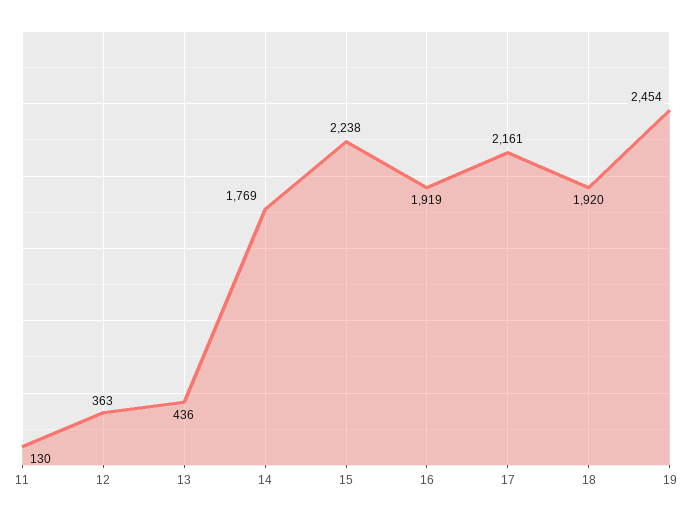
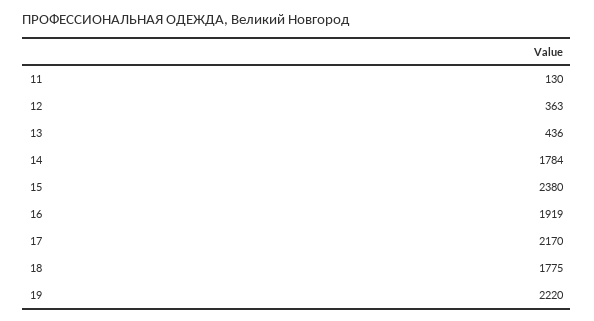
14: 1769 -> 1784
15: 2238 -> 2380
17: 2161 -> 2170
18: 1920 -> 1775
19: 2454 -> 2220

